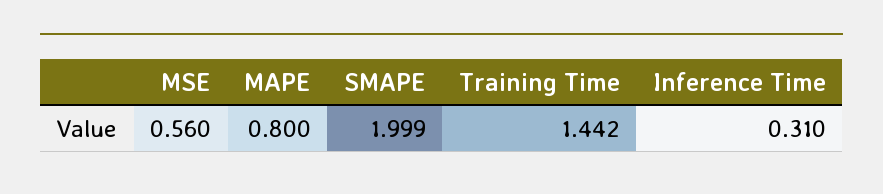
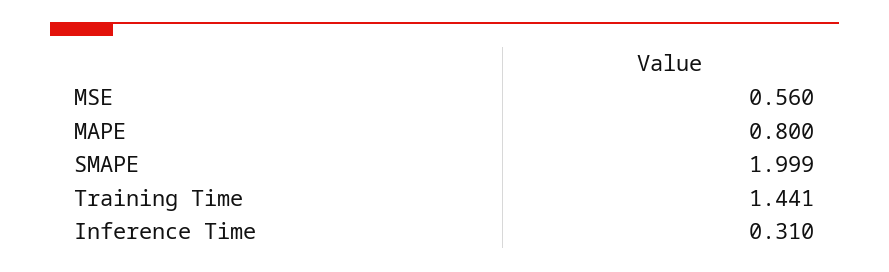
Training Time: 1.442 -> 1.441

